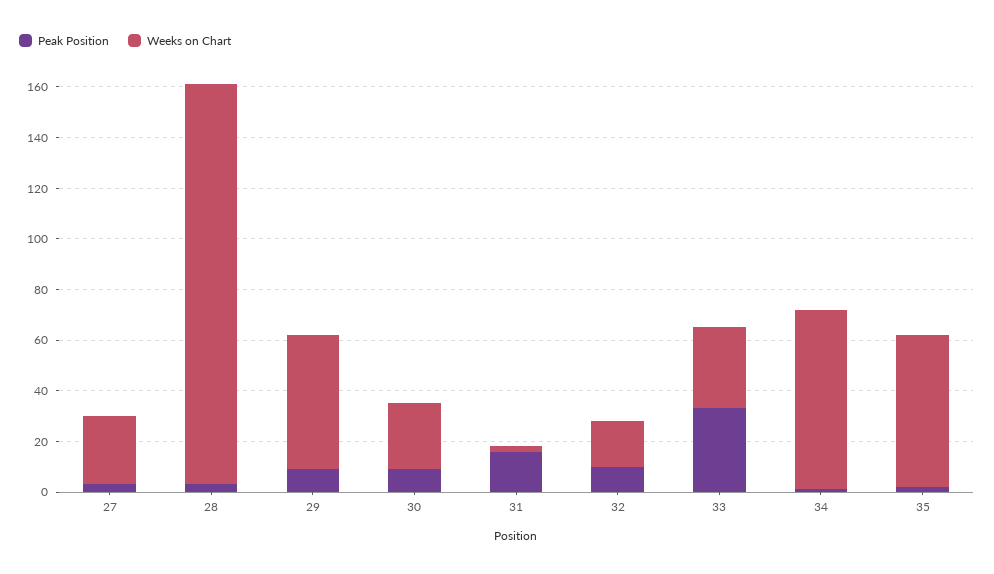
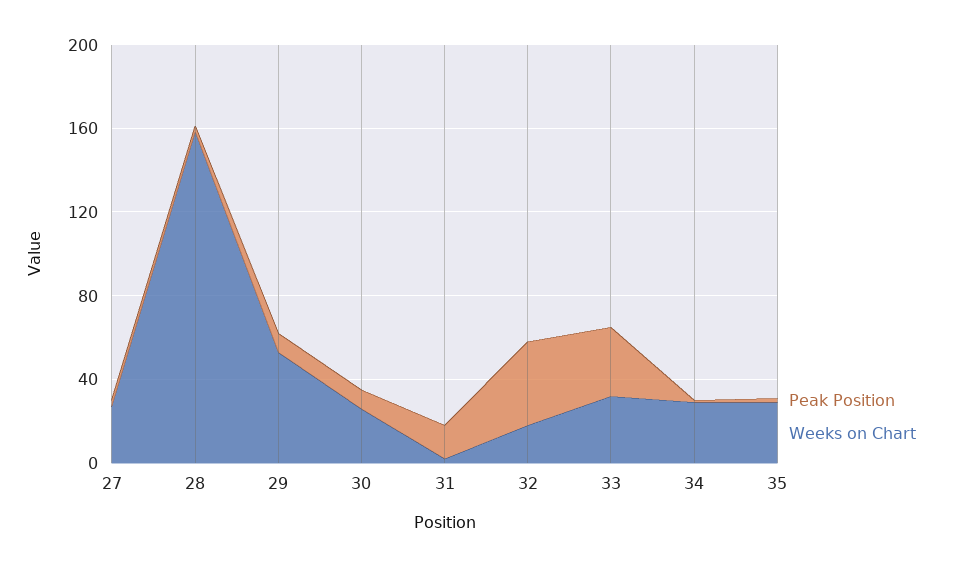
Peak Position, 32: 10 -> 40
Weeks on Chart, 34: 70 -> 30
Weeks on Chart, 35: 60 -> 30

